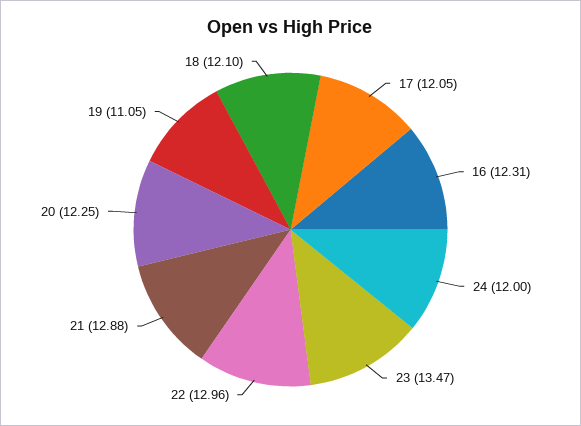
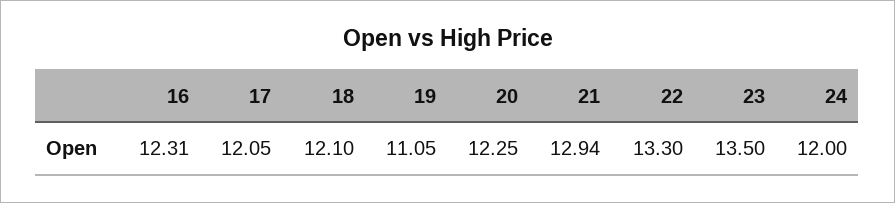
23: 13.47 -> 13.5
22: 12.96 -> 13.3
21: 12.88 -> 12.94

